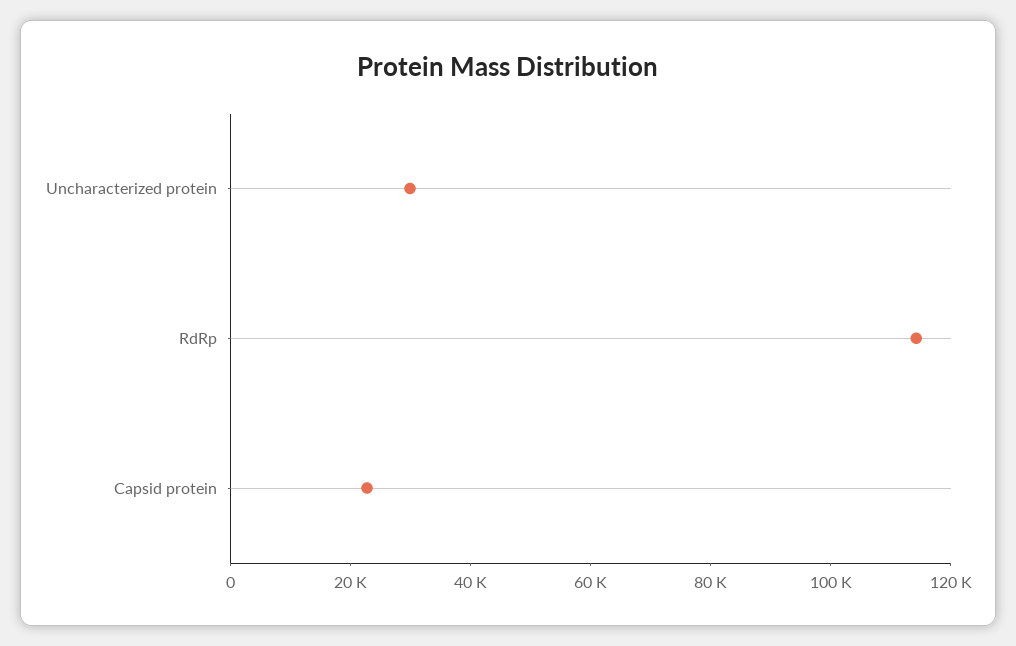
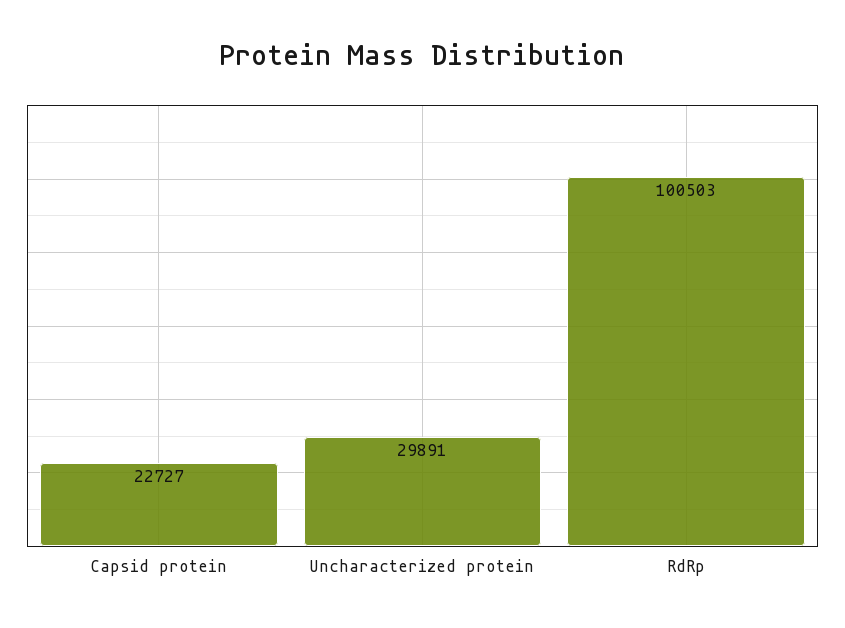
RdRp: 115000 -> 100503

